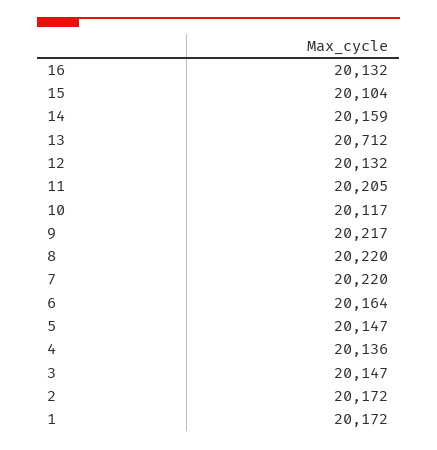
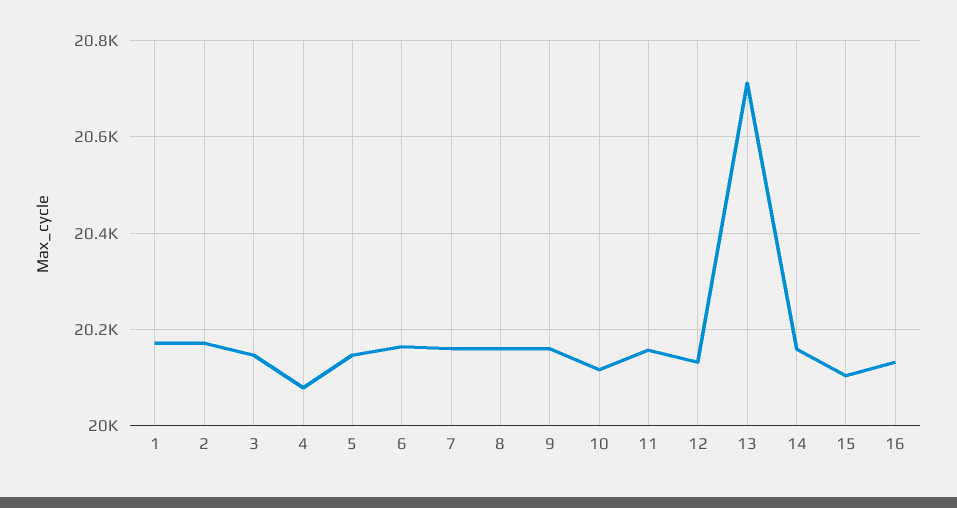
11: 20205 -> 20160
9: 20217 -> 20160
8: 20220 -> 20160
7: 20220 -> 20160
4: 20136 -> 20080

